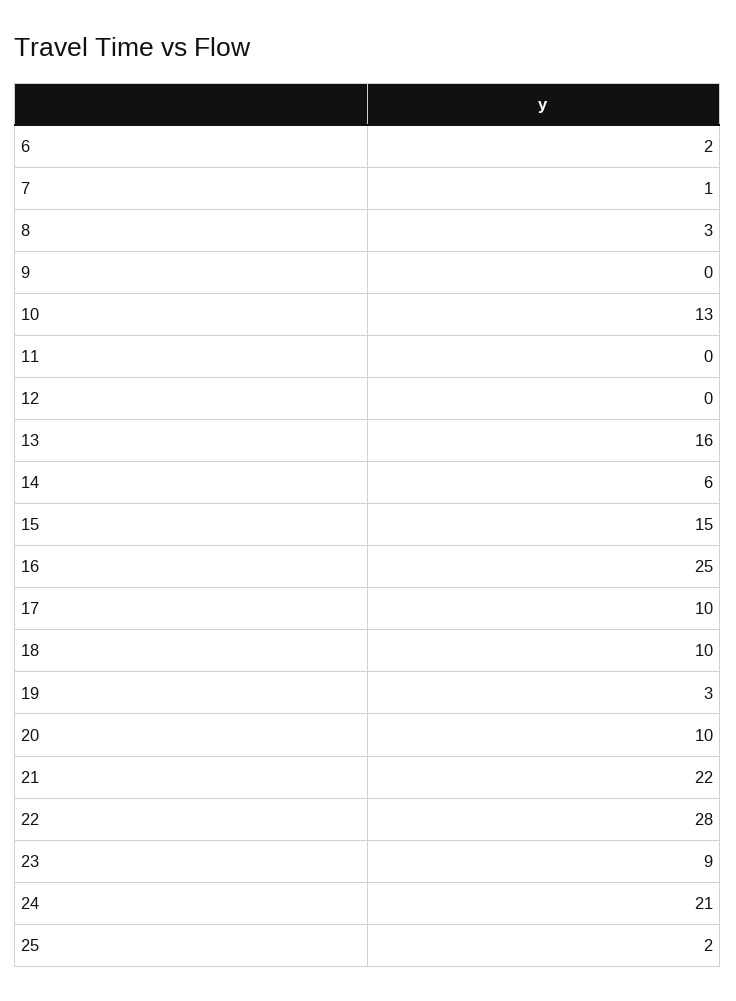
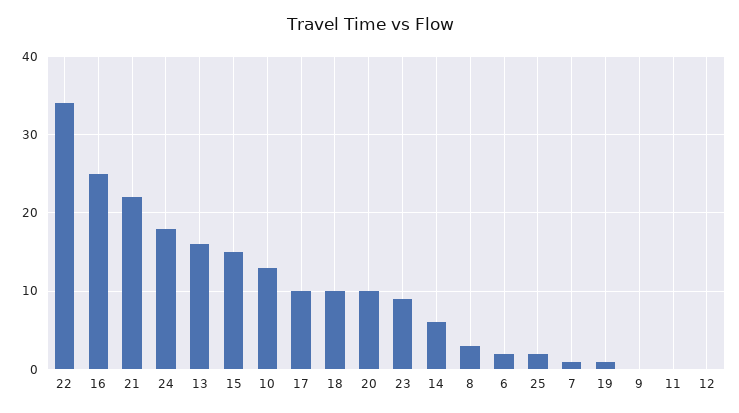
19: 3 -> 1
22: 28 -> 34
24: 21 -> 18

